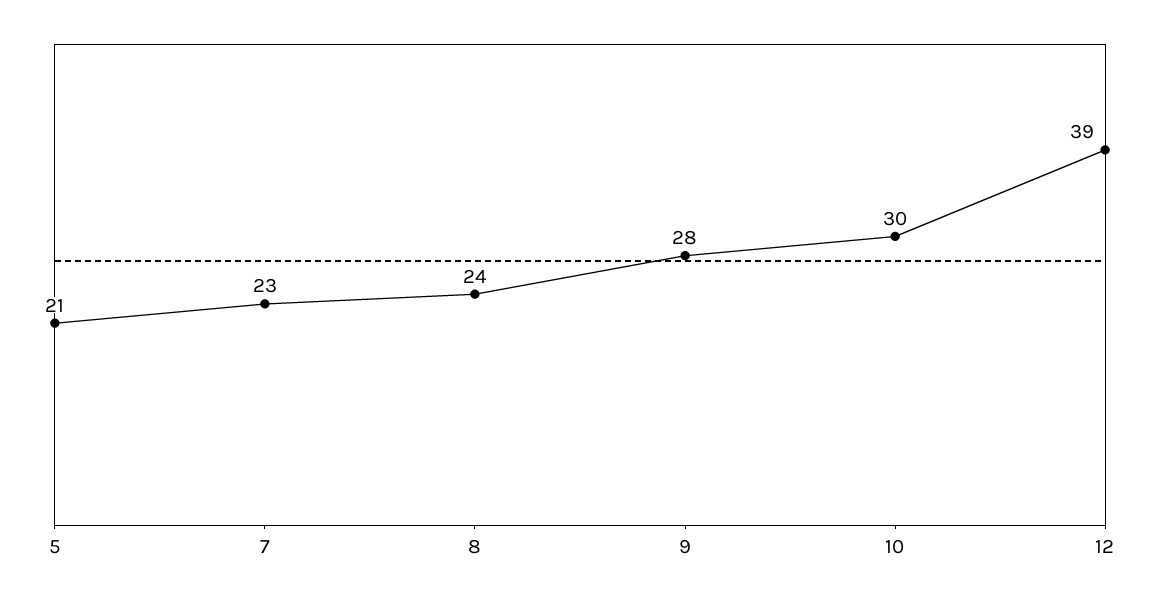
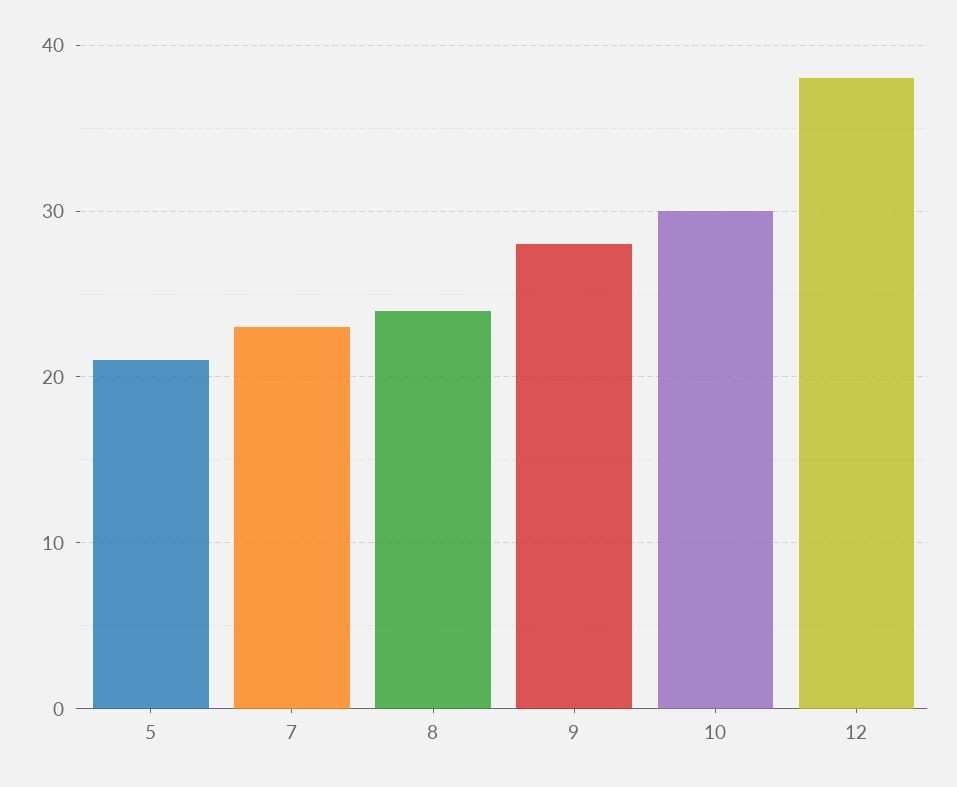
12: 39 -> 38

